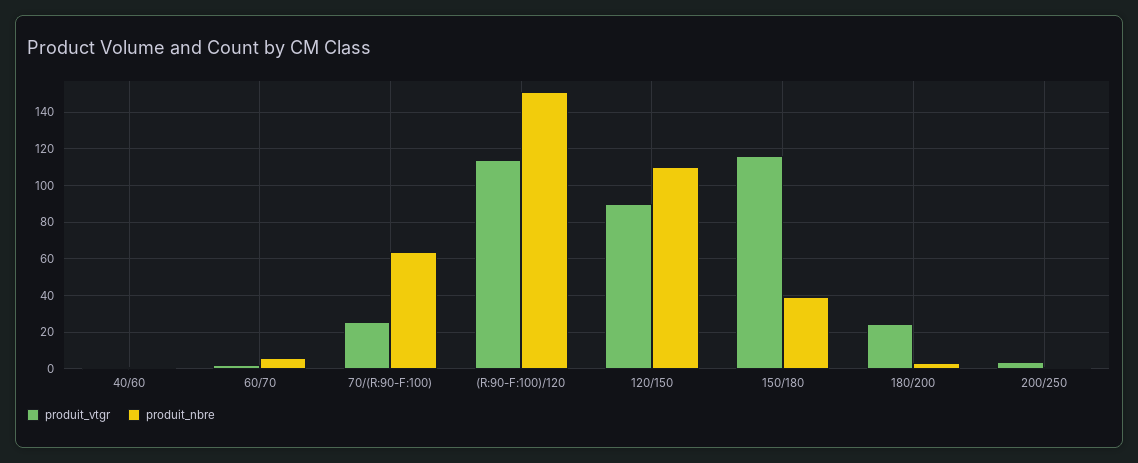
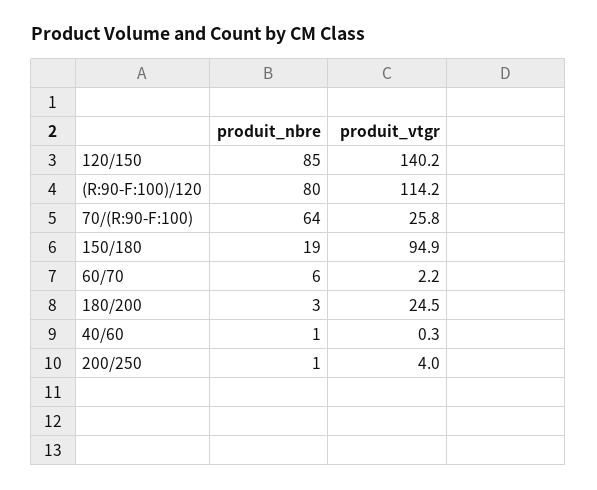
produit_nbre, (R:90-F:100)/120: 150 -> 80
produit_vtgr, 120/150: 90 -> 140.2
produit_nbre, 120/150: 110 -> 85
produit_vtgr, 150/180: 115 -> 94.9
produit_nbre, 150/180: 40 -> 19

